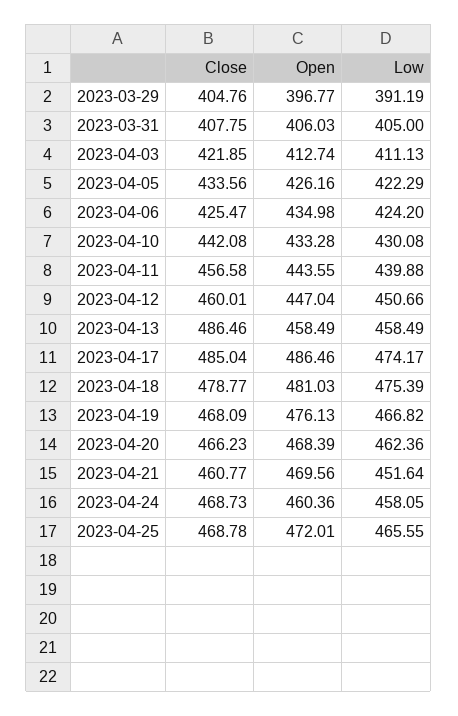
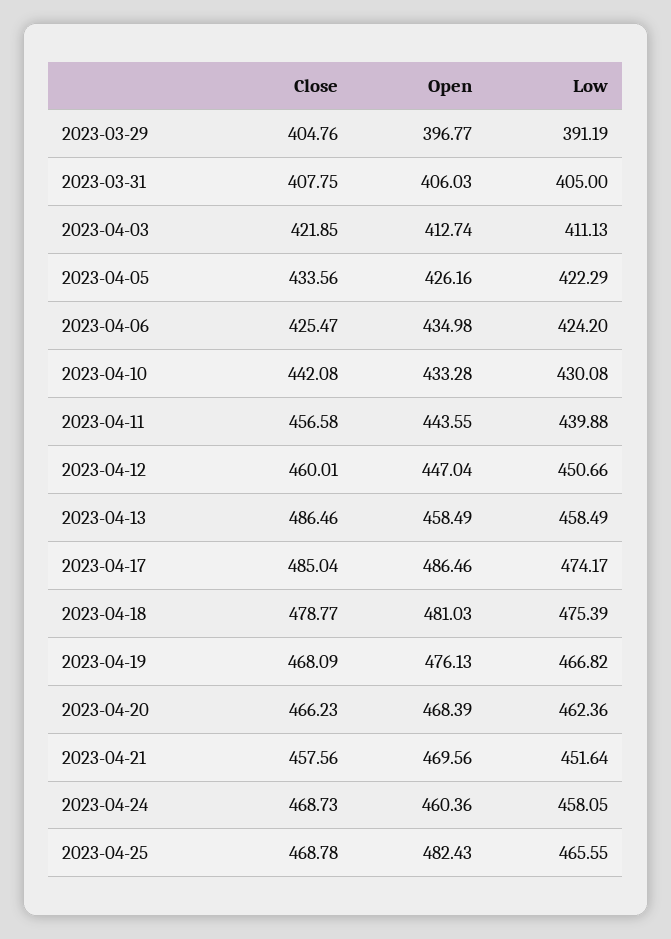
Close, 2023-04-21: 460.77 -> 457.56
Open, 2023-04-25: 472.01 -> 482.43

